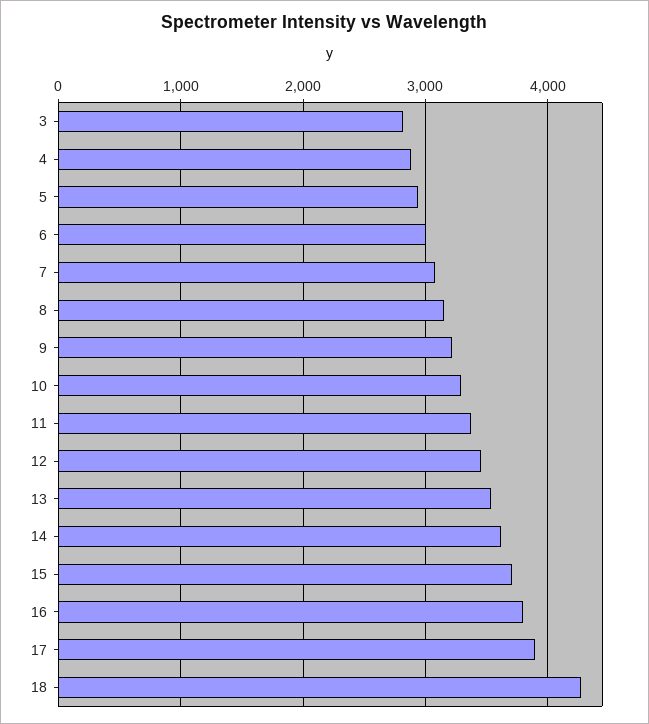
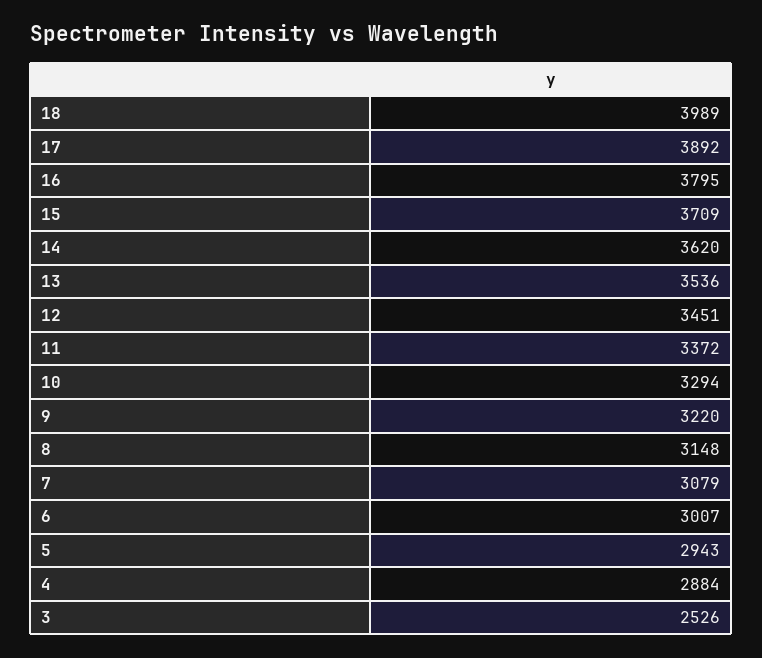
3: 2800 -> 2526
18: 4300 -> 3989

